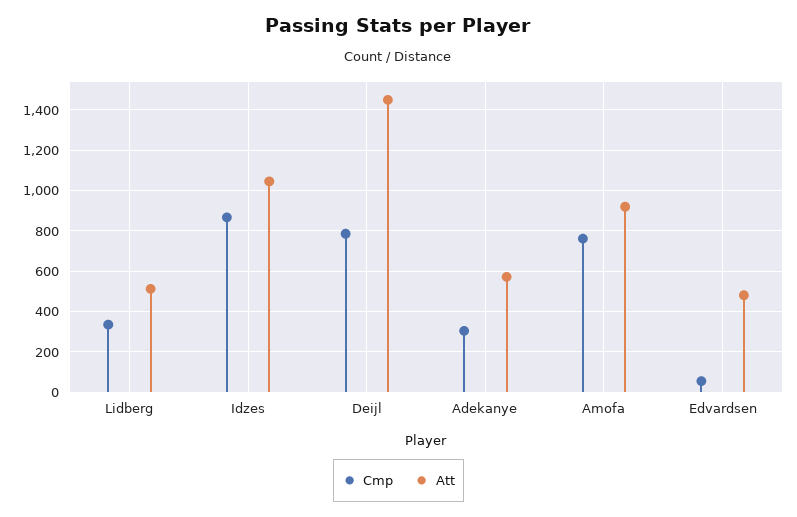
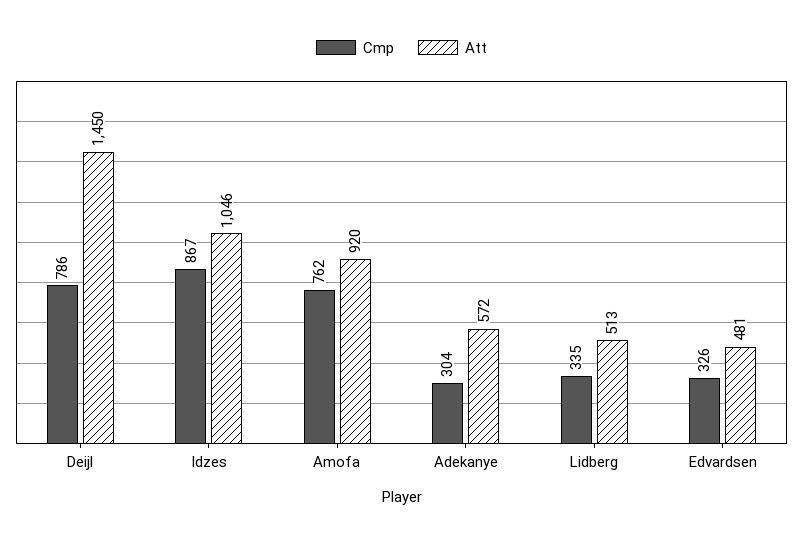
Cmp, Edvardsen: 50 -> 326

